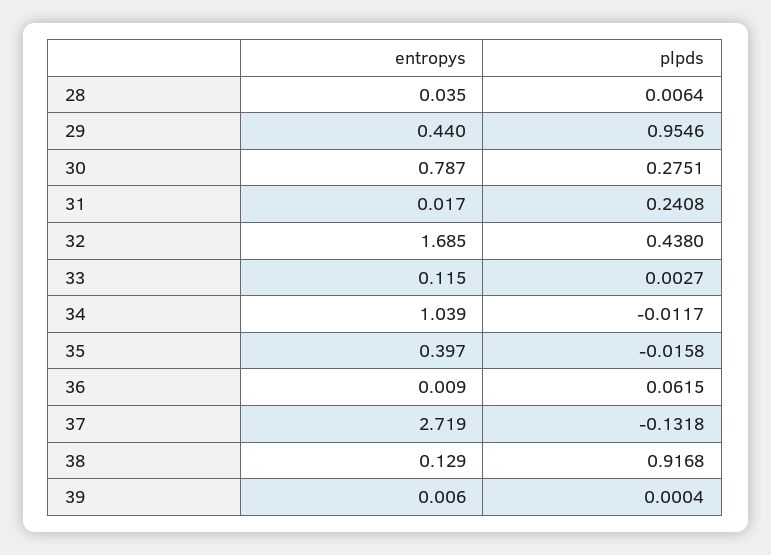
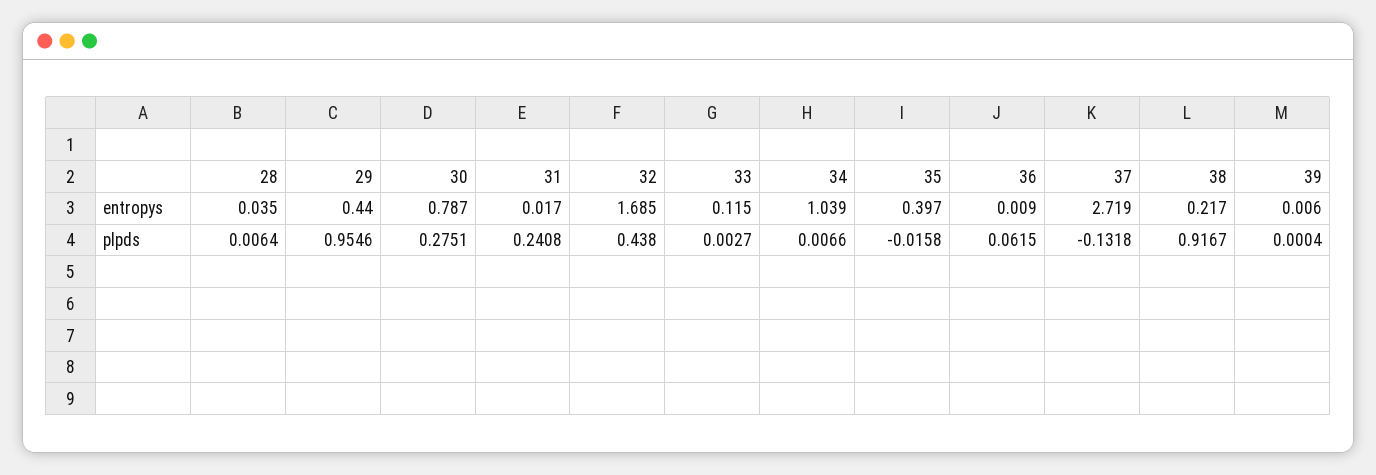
plpds, 34: -0.0117 -> 0.0066
entropys, 38: 0.129 -> 0.217
plpds, 38: 0.9168 -> 0.9167

